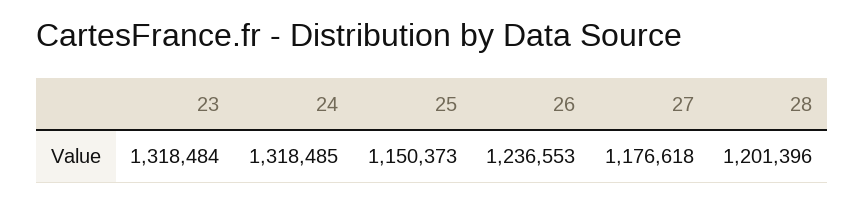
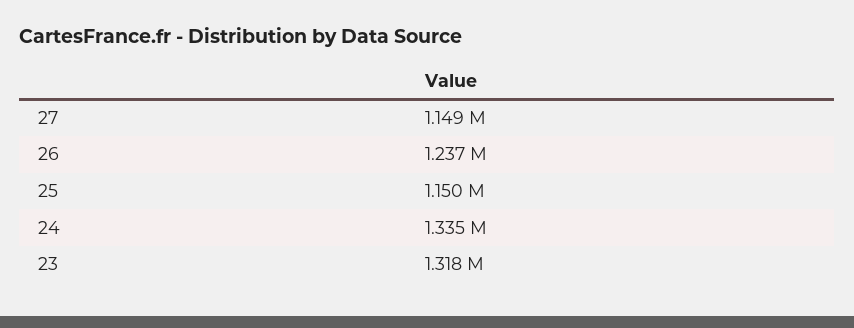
24: 1318485 -> 1335000
27: 1176618 -> 1149000
28: 1201396 -> none

